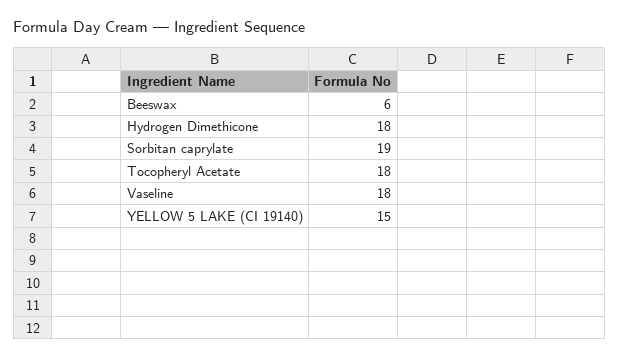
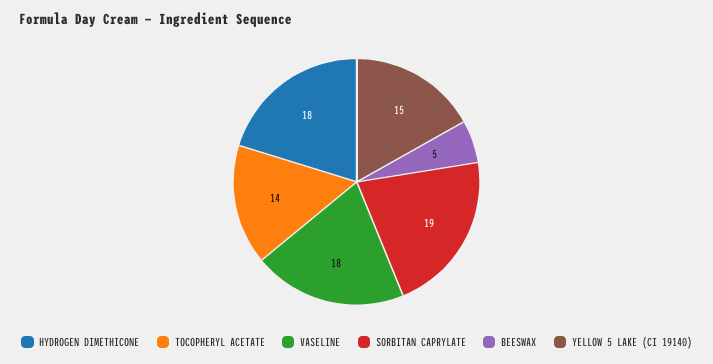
Beeswax: 6 -> 5
Tocopheryl Acetate: 18 -> 14

